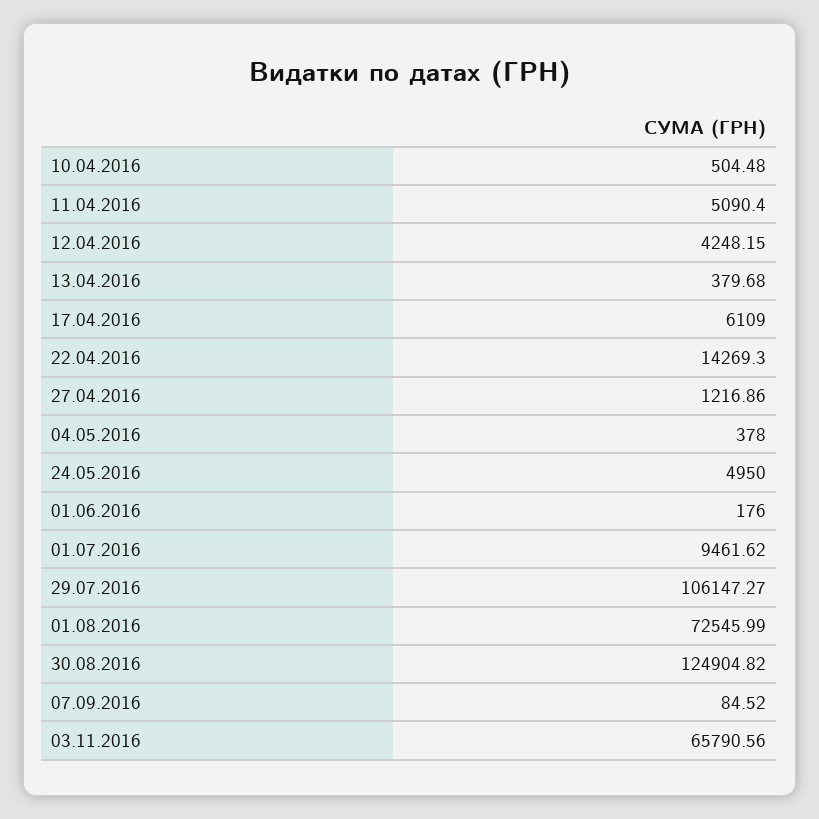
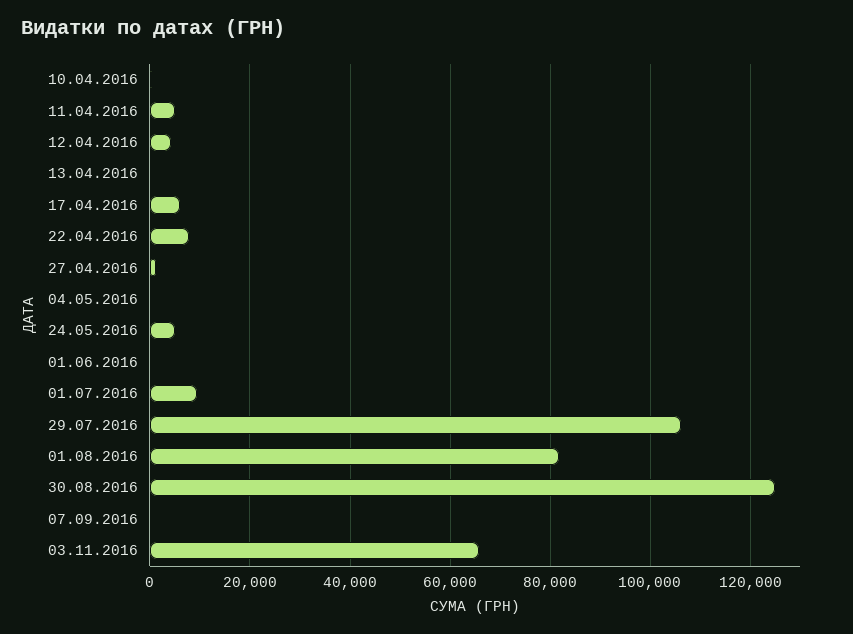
22.04.2016: 14269.3 -> 8000
01.08.2016: 72545.99 -> 82000

